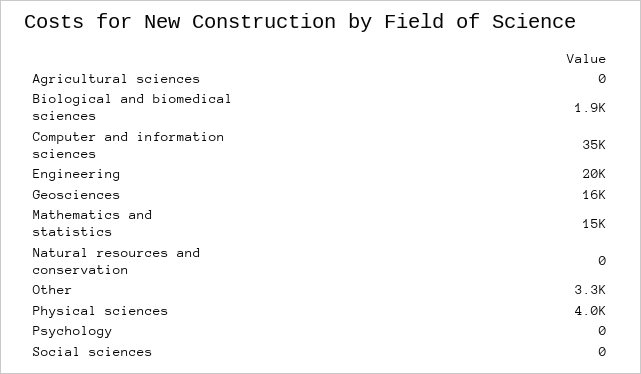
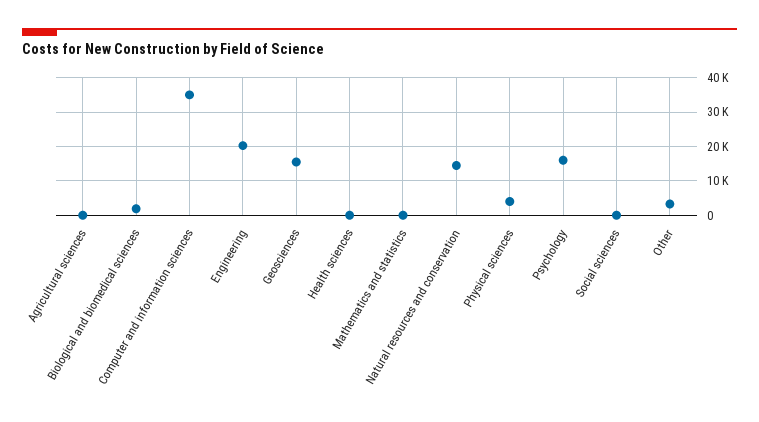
Mathematics and statistics: 15000 -> 0
Natural resources and conservation: 0 -> 14000
Psychology: 0 -> 16000
Health sciences: none -> 0

